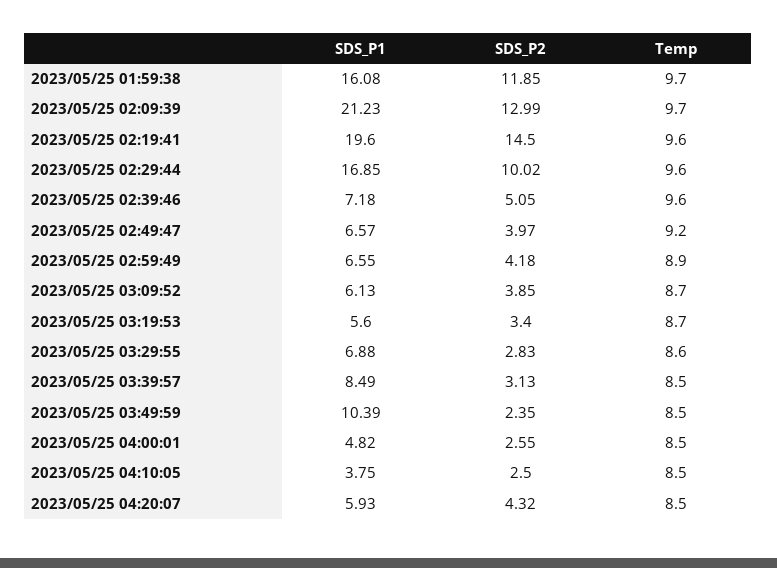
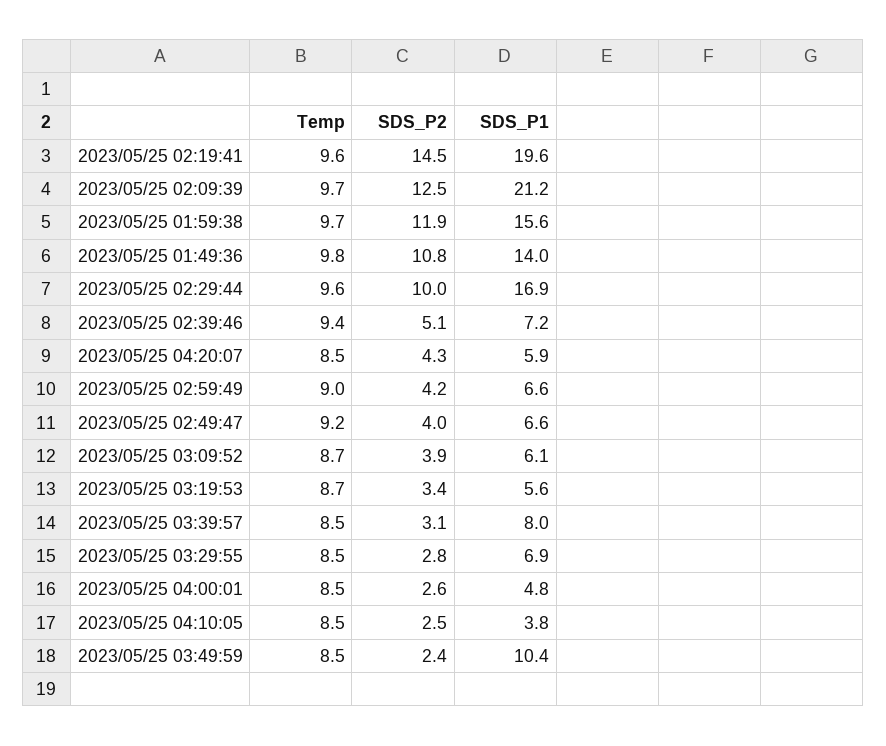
SDS_P1, 2023/05/25 01:59:38: 16.08 -> 15.6
SDS_P2, 2023/05/25 02:09:39: 12.99 -> 12.5
Temp, 2023/05/25 02:39:46: 9.6 -> 9.4
Temp, 2023/05/25 02:59:49: 8.9 -> 9
Temp, 2023/05/25 03:29:55: 8.6 -> 8.5
SDS_P1, 2023/05/25 03:39:57: 8.49 -> 8
Temp, 2023/05/25 01:49:36: none -> 9.8
SDS_P2, 2023/05/25 01:49:36: none -> 10.8
SDS_P1, 2023/05/25 01:49:36: none -> 14

